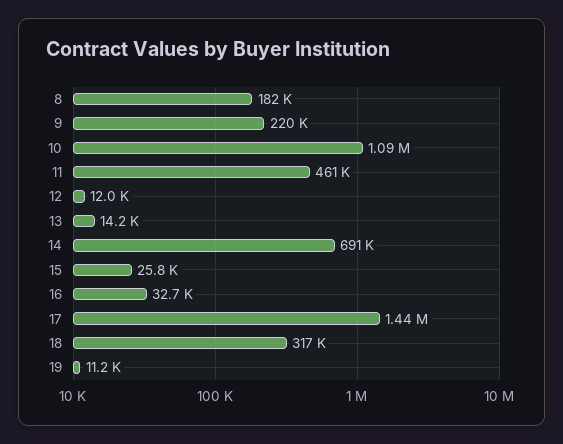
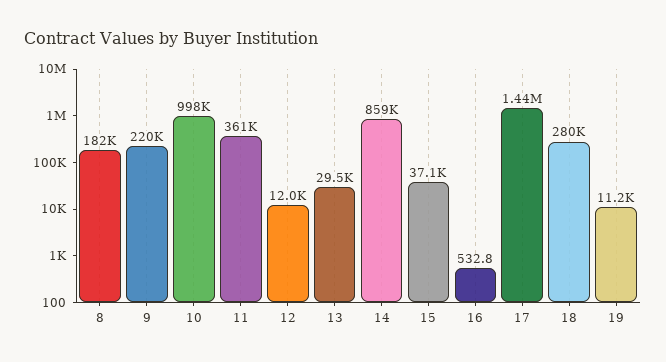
10: 1090000 -> 998000
11: 461000 -> 361000
13: 14200 -> 29500
14: 691000 -> 859000
15: 25800 -> 37100
16: 32700 -> 532.8
18: 317000 -> 280000

